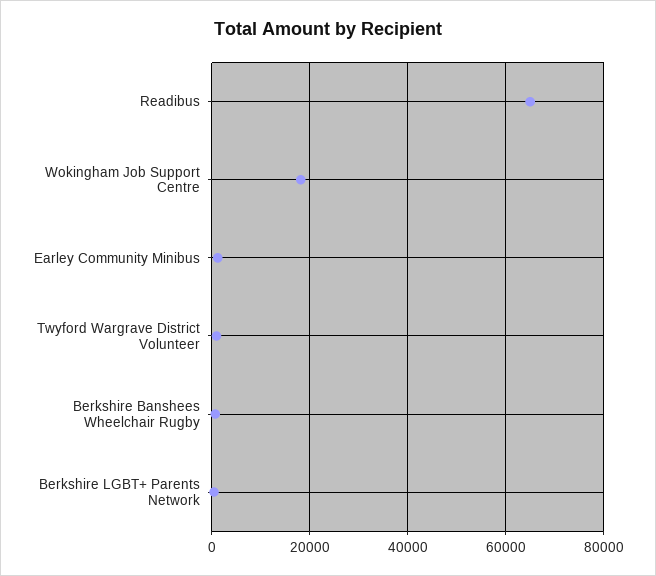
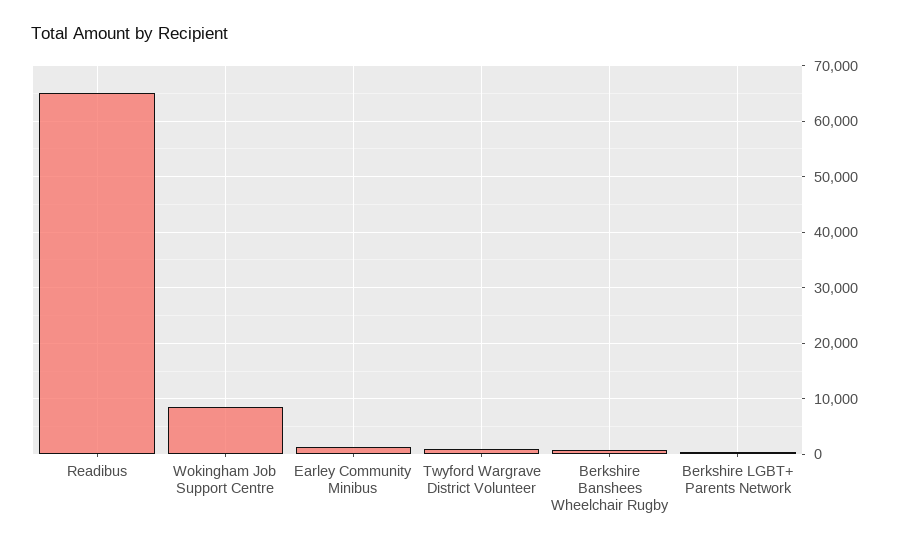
Wokingham Job Support Centre: 18000 -> 8000

